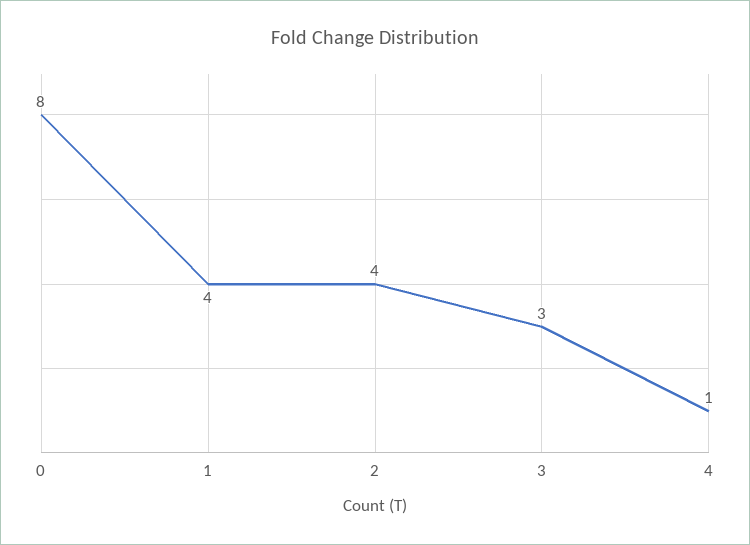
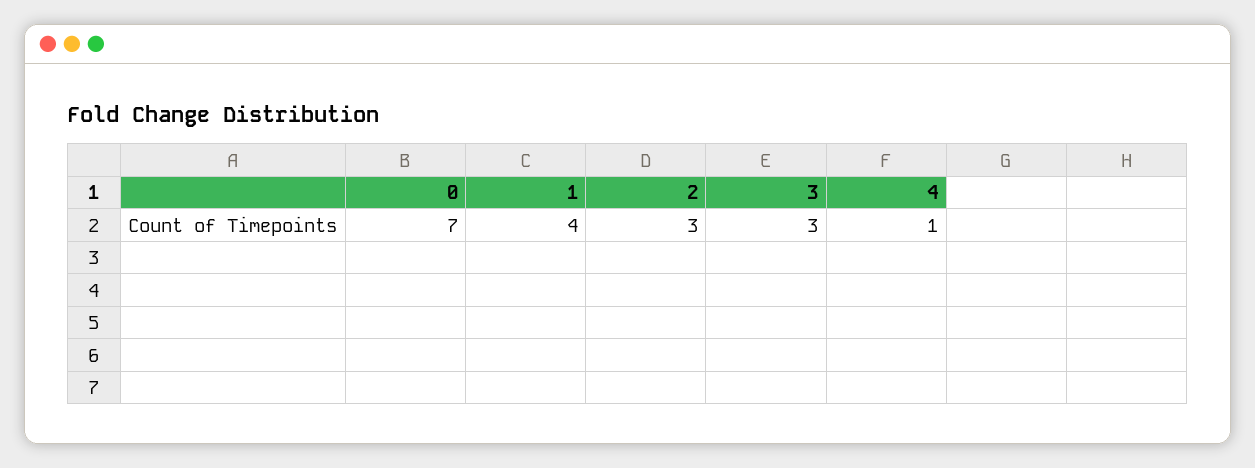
0: 8 -> 7
2: 4 -> 3

